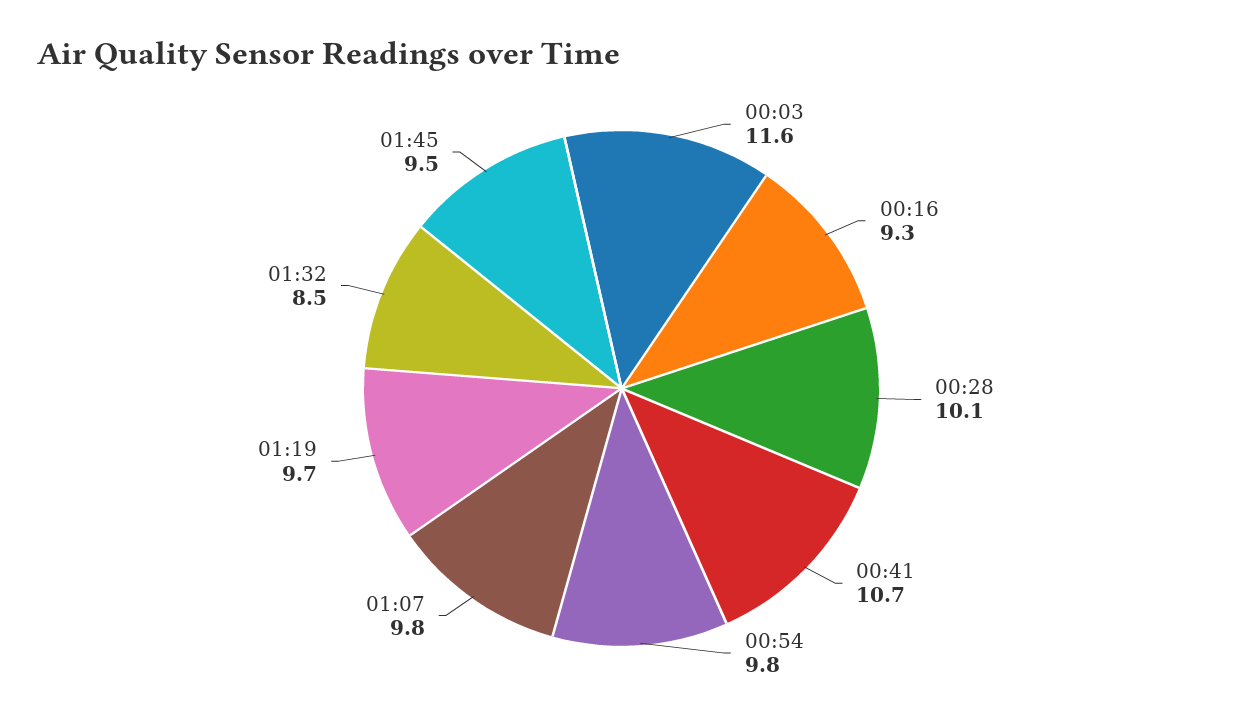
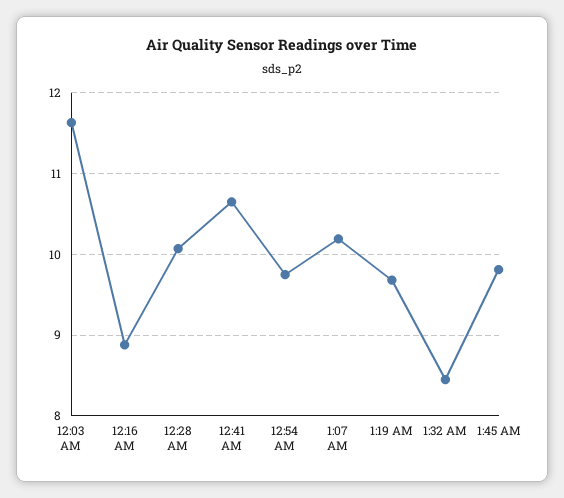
00:16: 9.3 -> 8.9
01:07: 9.8 -> 10.2
01:45: 9.5 -> 9.8

